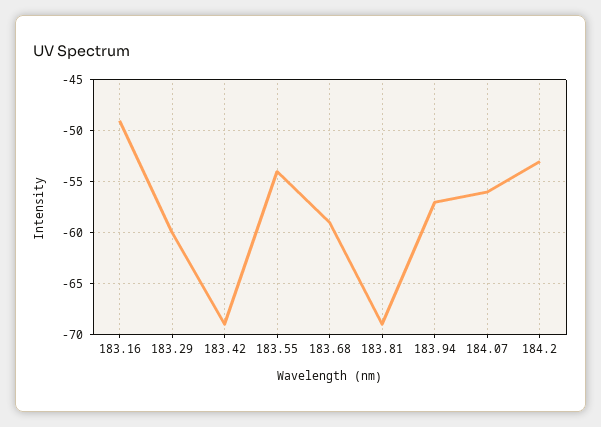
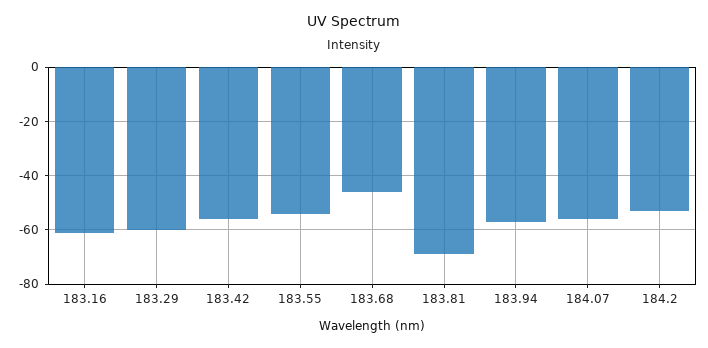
183.16: -49 -> -60
183.42: -69 -> -55
183.68: -59 -> -45

